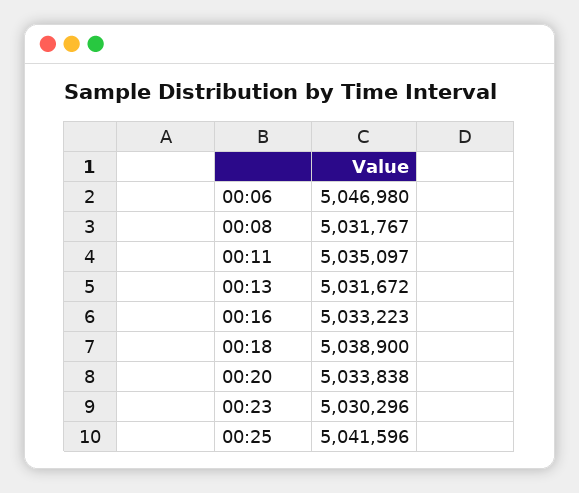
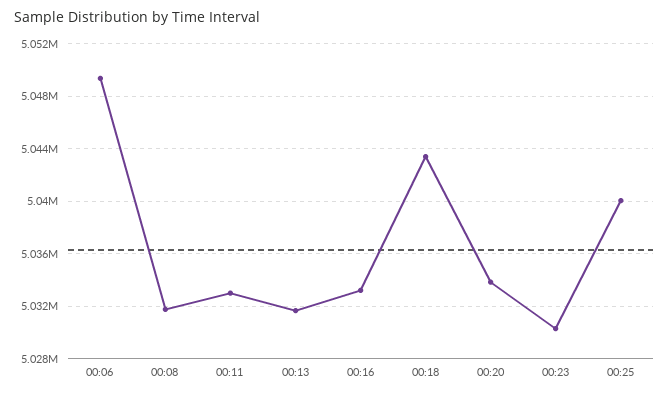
00:06: 5046980 -> 5049500
00:11: 5035097 -> 5033000
00:18: 5038900 -> 5043500
00:25: 5041596 -> 5040000

